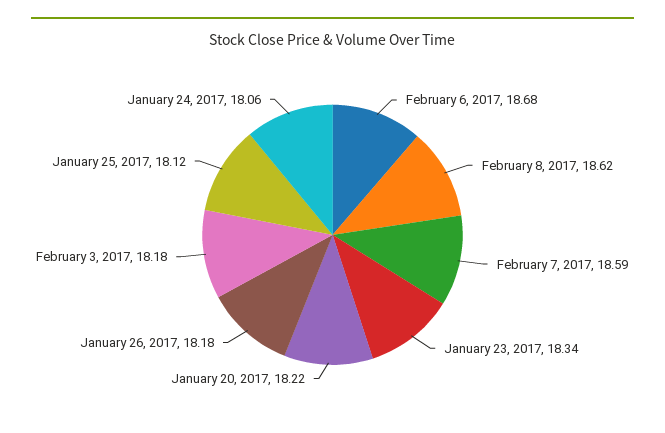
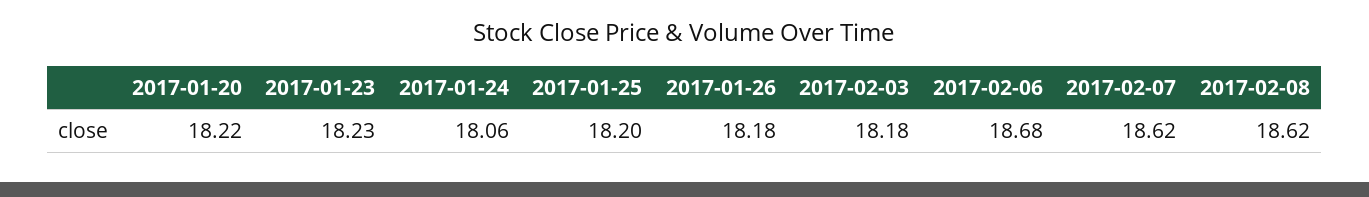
February 7, 2017: 18.59 -> 18.62
January 23, 2017: 18.34 -> 18.23
January 25, 2017: 18.12 -> 18.2

